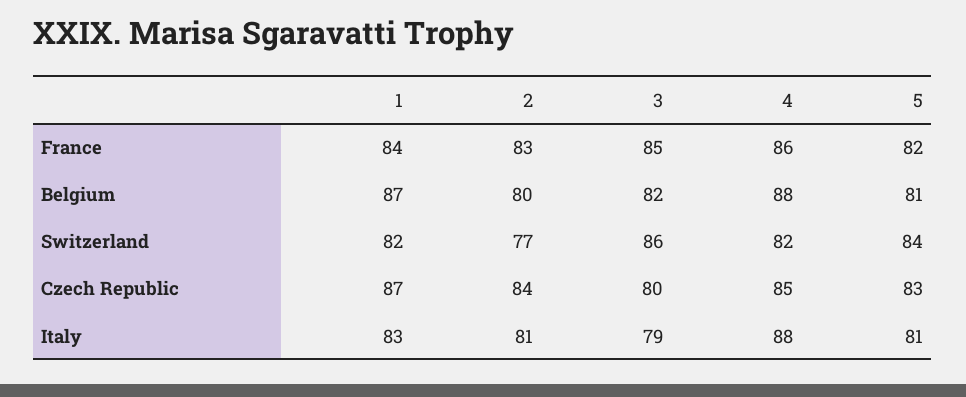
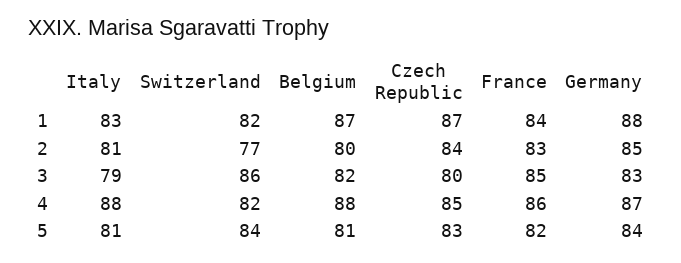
1, Germany: none -> 88
2, Germany: none -> 85
3, Germany: none -> 83
4, Germany: none -> 87
5, Germany: none -> 84

